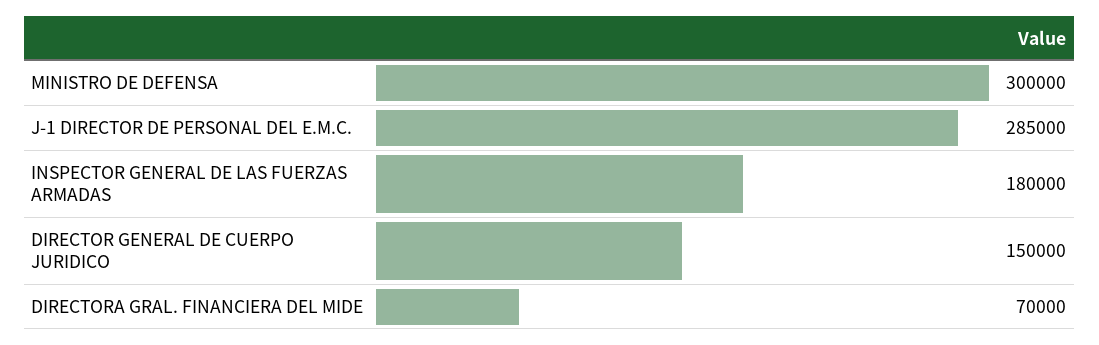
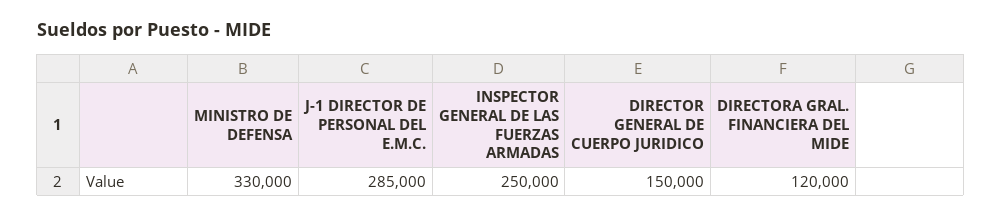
MINISTRO DE DEFENSA: 300000 -> 330000
INSPECTOR GENERAL DE LAS FUERZAS ARMADAS: 180000 -> 250000
DIRECTORA GRAL. FINANCIERA DEL MIDE: 70000 -> 120000

